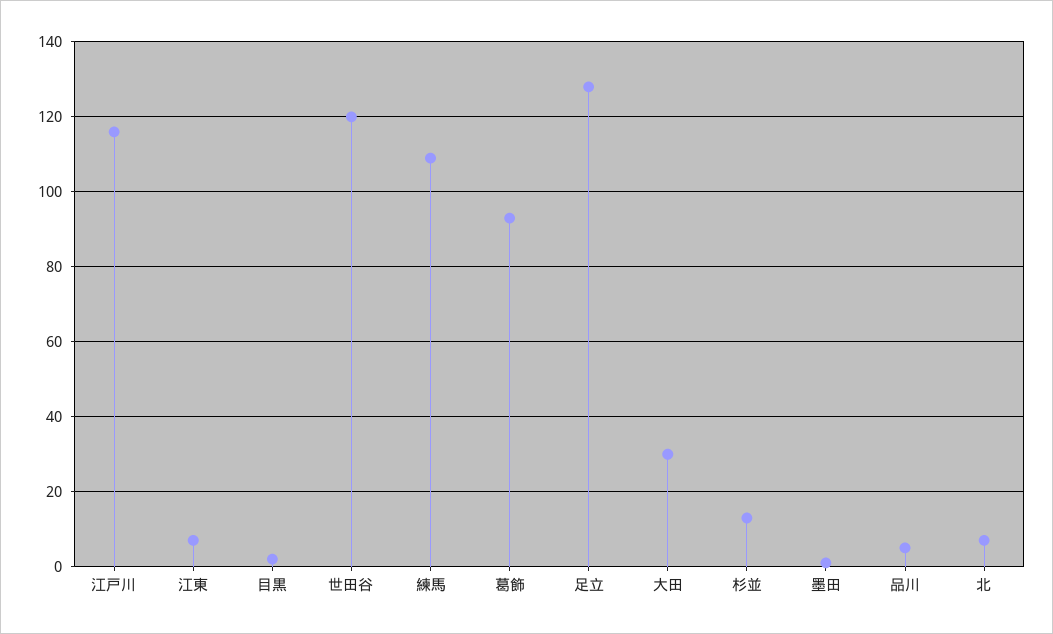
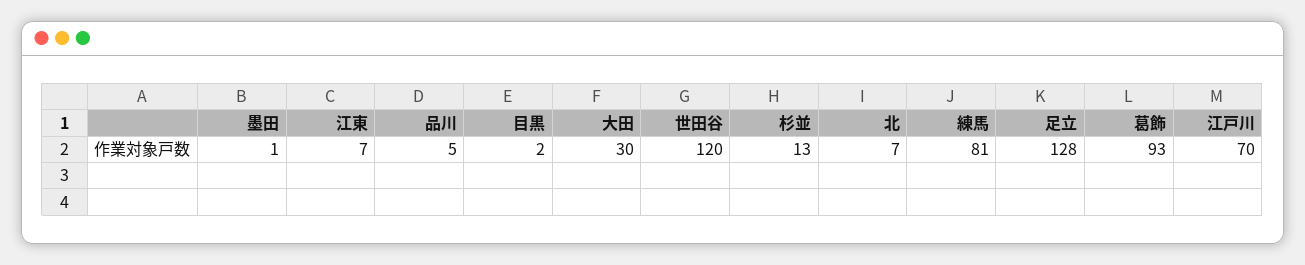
江戸川: 115 -> 70
練馬: 110 -> 81

